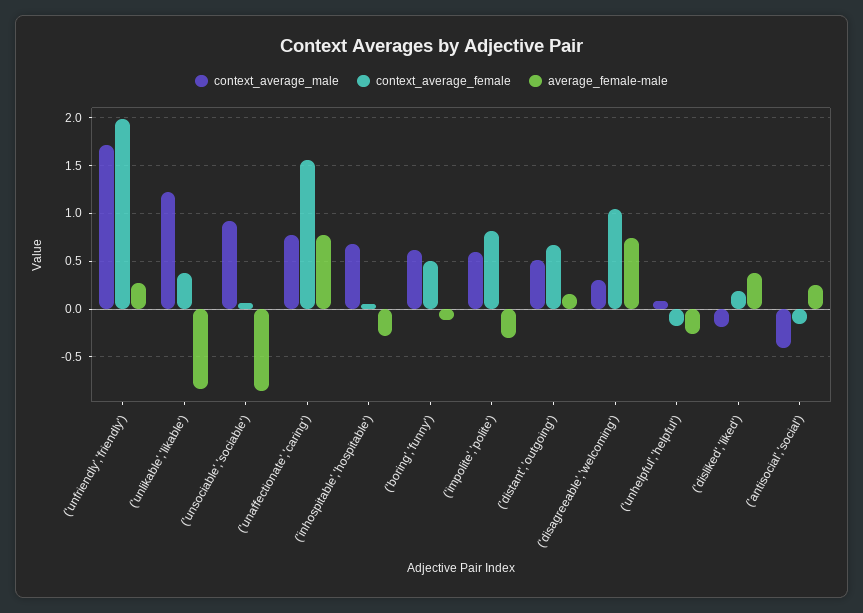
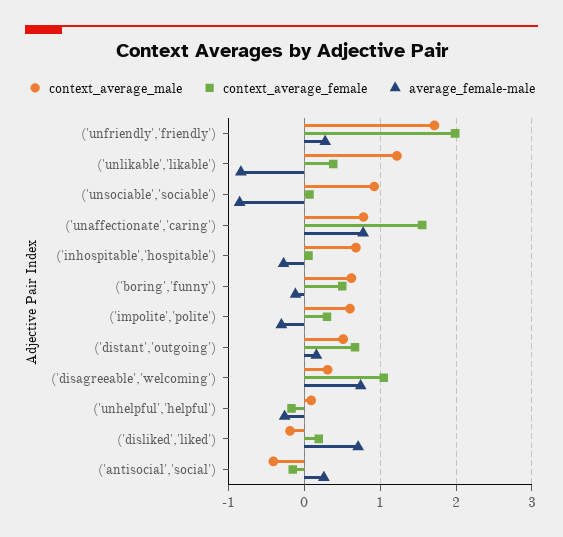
context_average_female, ('impolite','polite'): 0.8 -> 0.3
average_female-male, ('disliked','liked'): 0.4 -> 0.7

